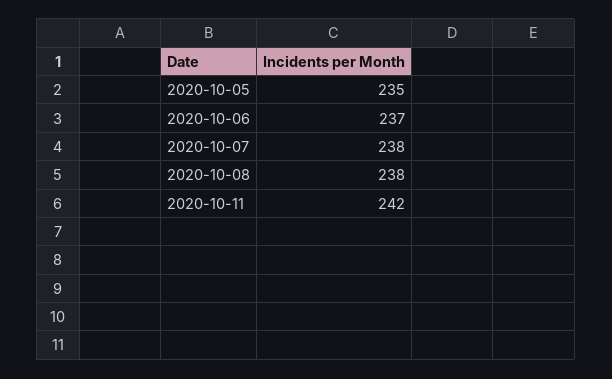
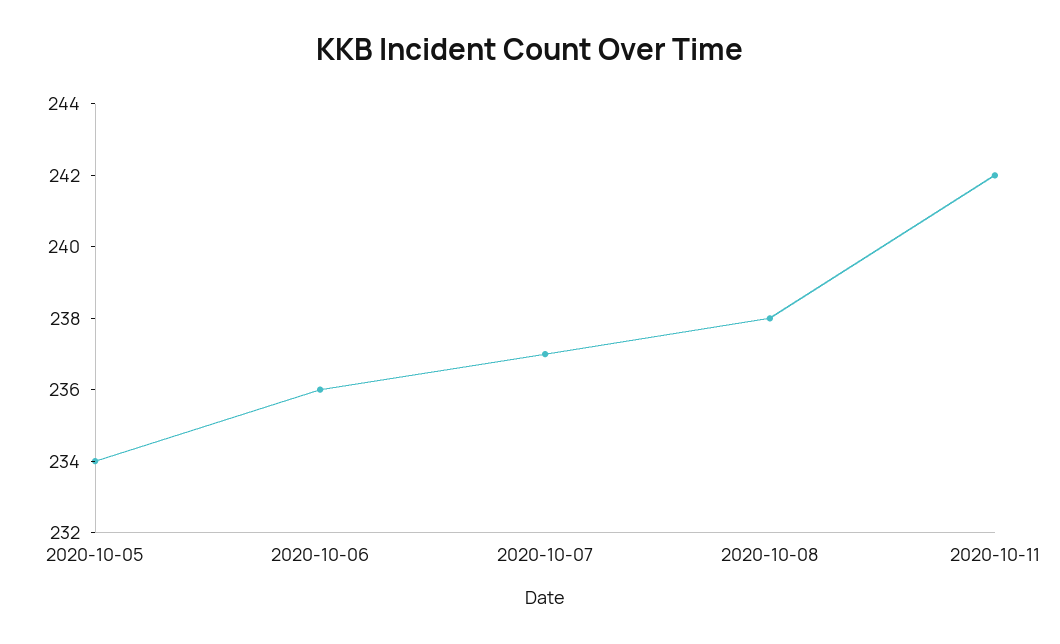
2020-10-05: 235 -> 234
2020-10-06: 237 -> 236
2020-10-07: 238 -> 237

